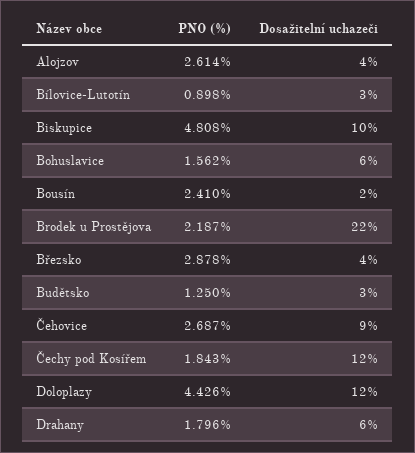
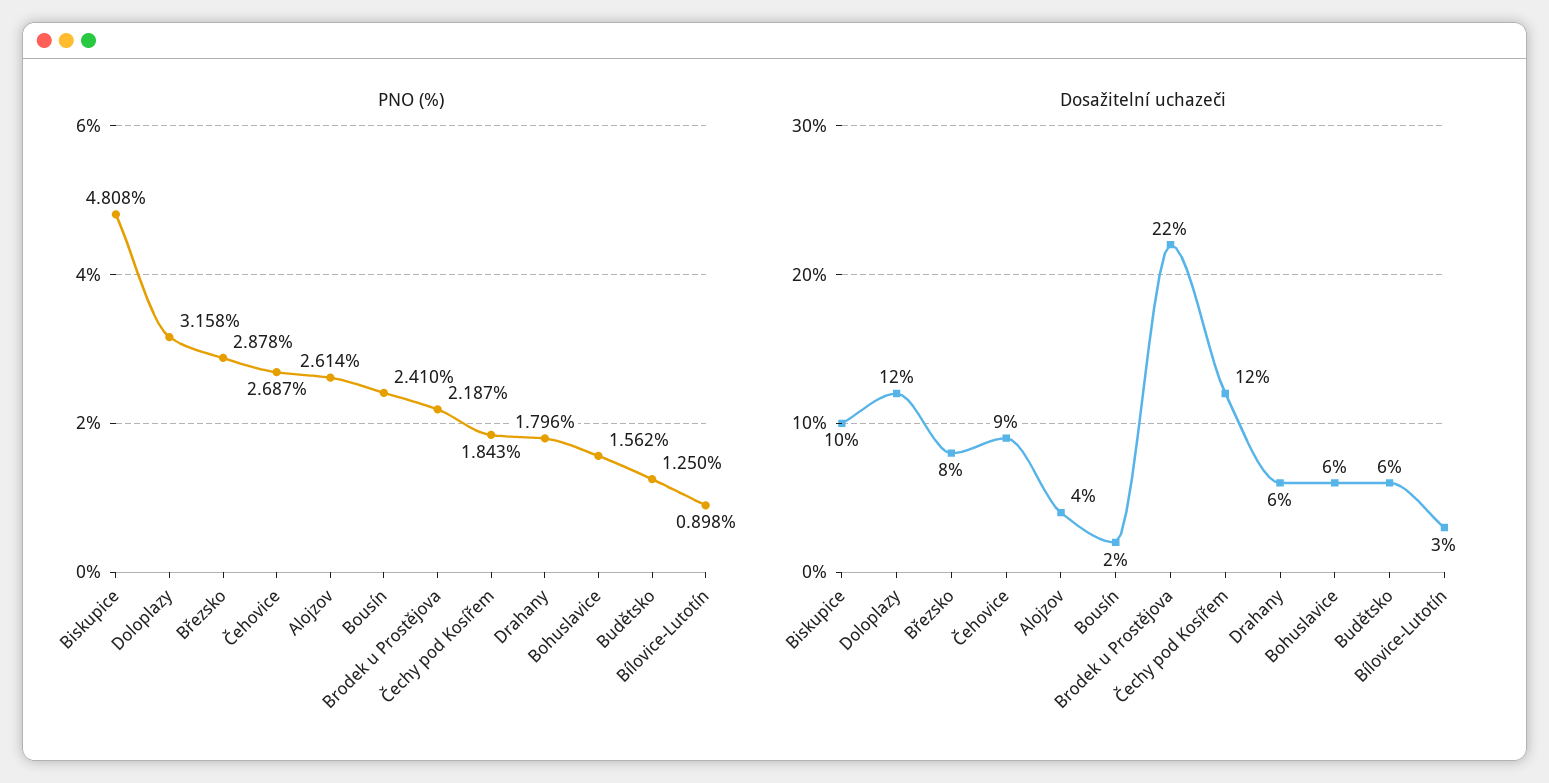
Dosažitelní uchazeči, Březsko: 4 -> 8
Dosažitelní uchazeči, Budětsko: 3 -> 6
PNO (%), Doloplazy: 4.426 -> 3.158

